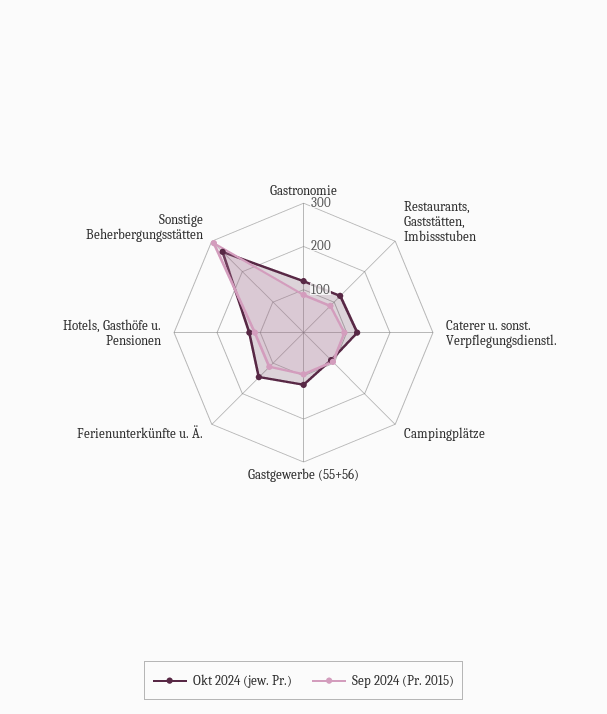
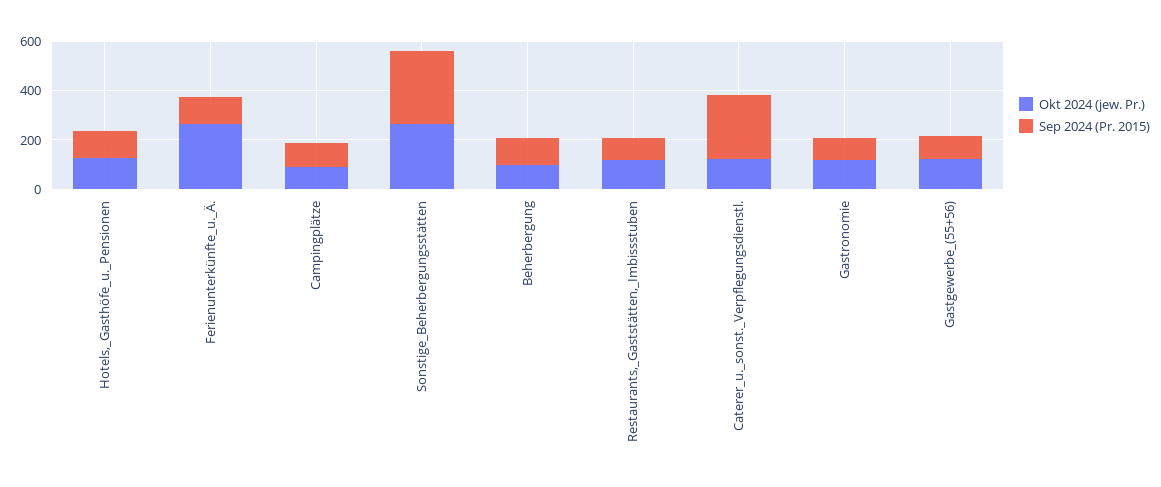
Sep 2024 (Pr. 2015), Caterer u. sonst. Verpflegungsdienstl.: 100 -> 250
Okt 2024 (jew. Pr.), Ferienunterkünfte u. Ä.: 140 -> 250
Okt 2024 (jew. Pr.), Beherbergung: none -> 100
Sep 2024 (Pr. 2015), Beherbergung: none -> 100

